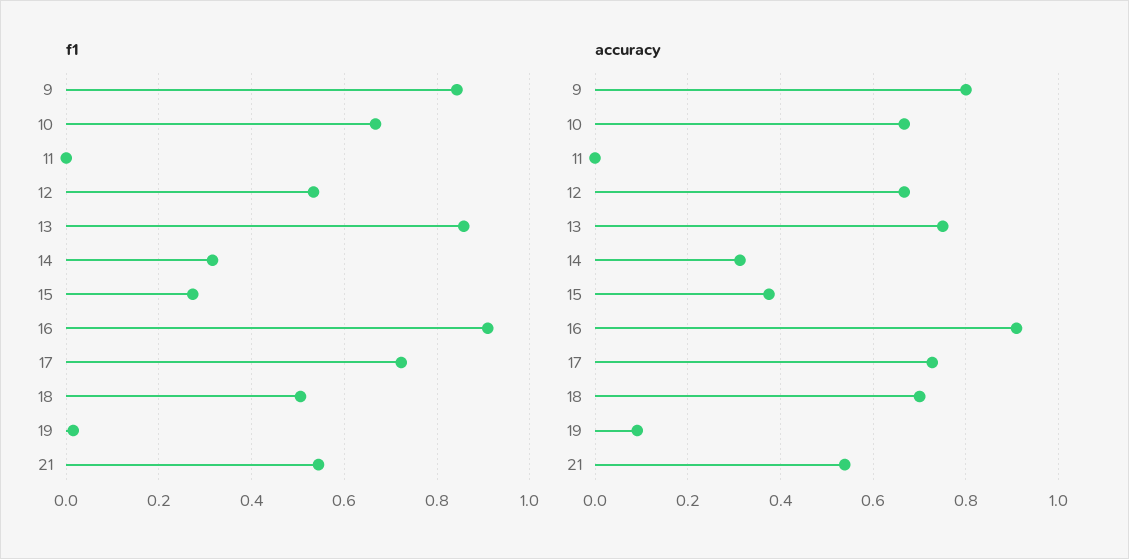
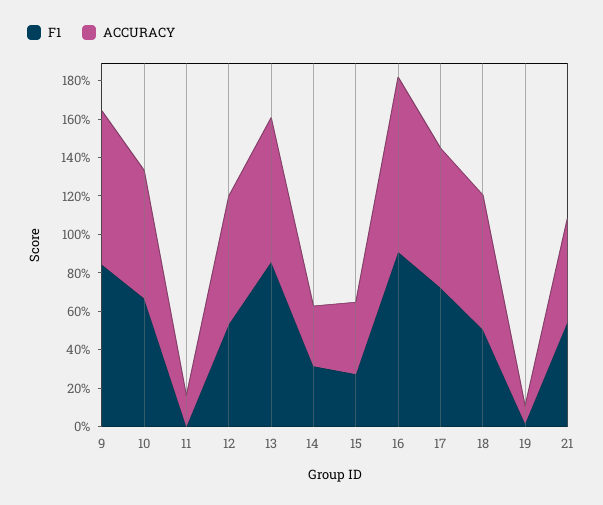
accuracy, 11: 0 -> 0.15

